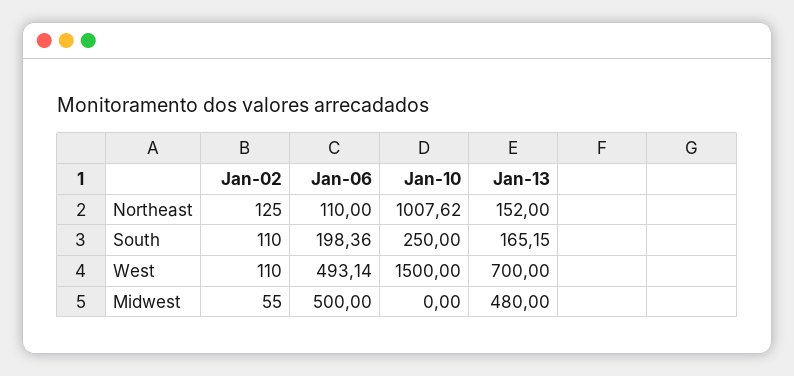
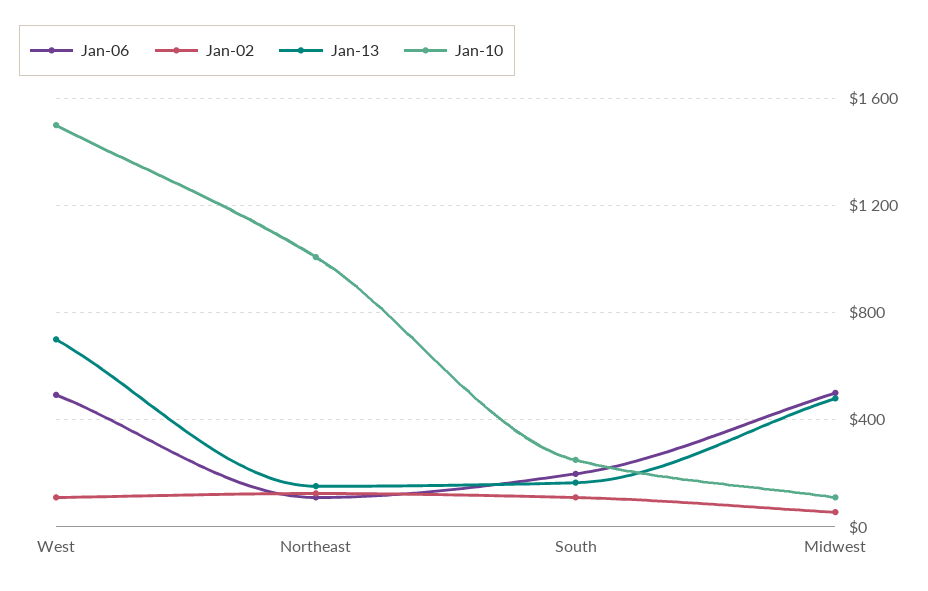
Jan-10, Midwest: 0 -> 100

